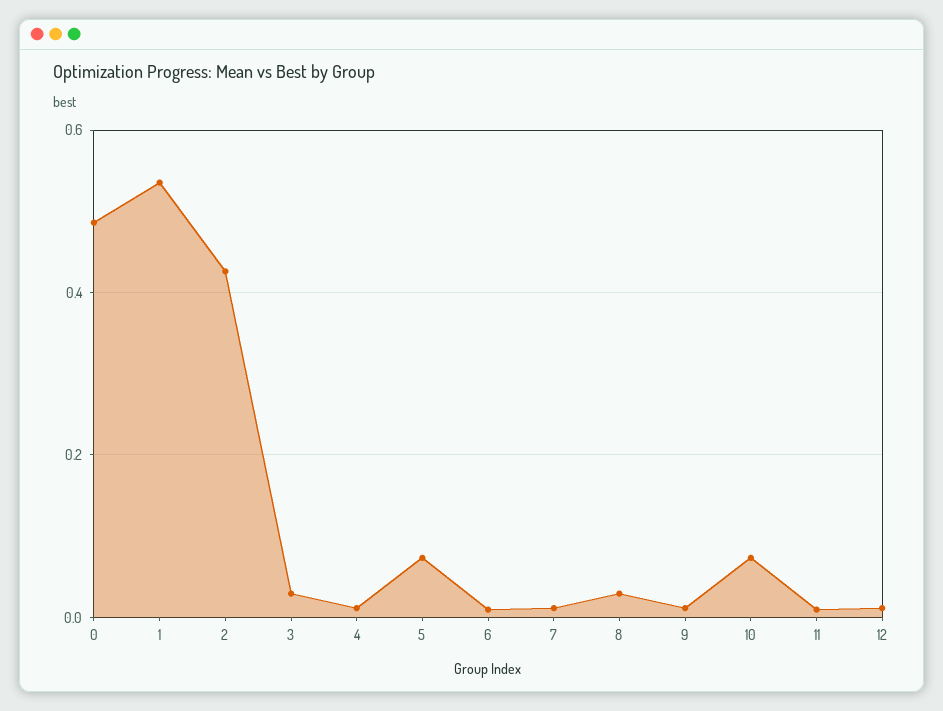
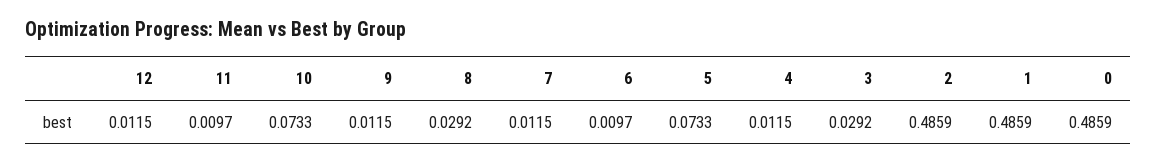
1: 0.54 -> 0.4859
2: 0.42 -> 0.4859

